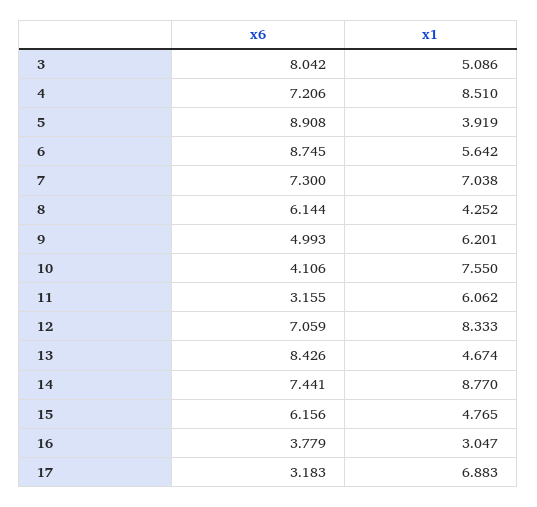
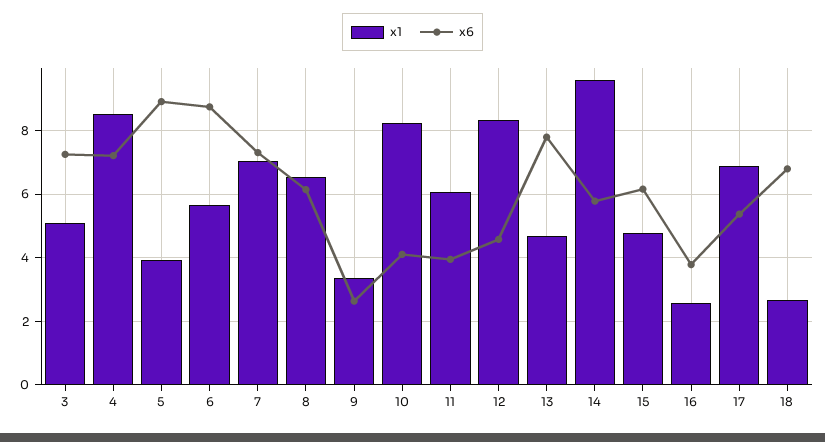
x6, 3: 8.042 -> 7.2
x1, 8: 4.252 -> 6.6
x6, 9: 4.993 -> 2.6
x1, 9: 6.201 -> 3.4
x1, 10: 7.55 -> 8.2
x6, 11: 3.155 -> 4
x6, 12: 7.059 -> 4.6
x6, 13: 8.426 -> 7.8
x6, 14: 7.441 -> 5.8
x1, 14: 8.77 -> 9.6
x1, 16: 3.047 -> 2.6
x6, 17: 3.183 -> 5.4
x1, 18: none -> 2.6
x6, 18: none -> 6.8

